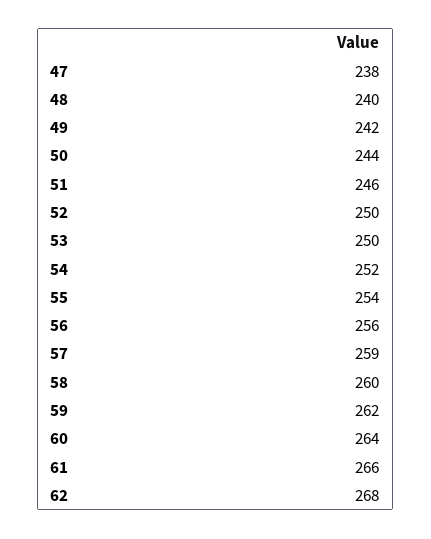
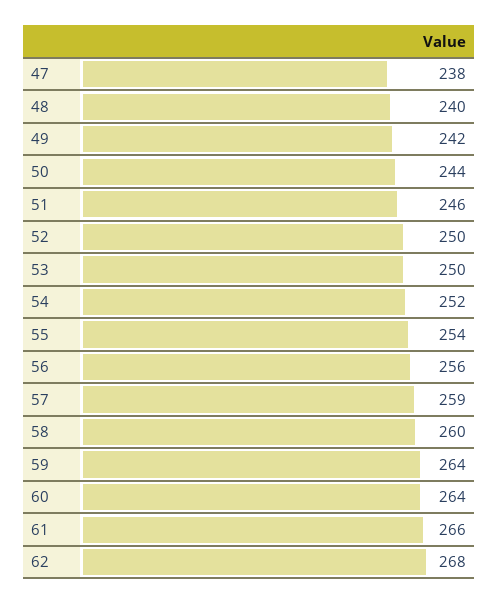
59: 262 -> 264

